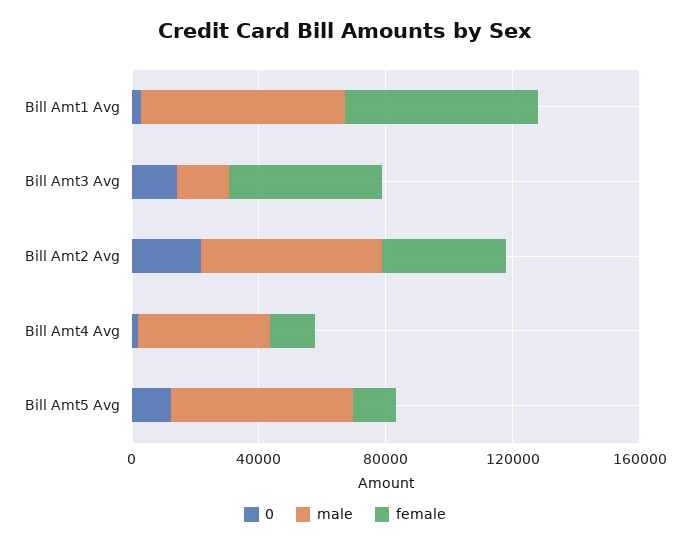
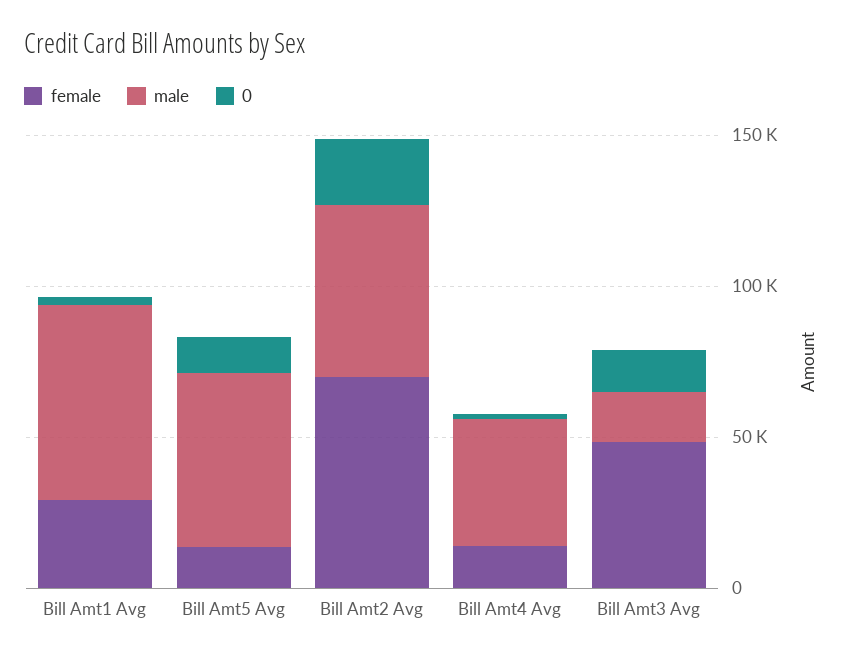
female, Bill Amt1 Avg: 60000 -> 30000
female, Bill Amt2 Avg: 40000 -> 70000

